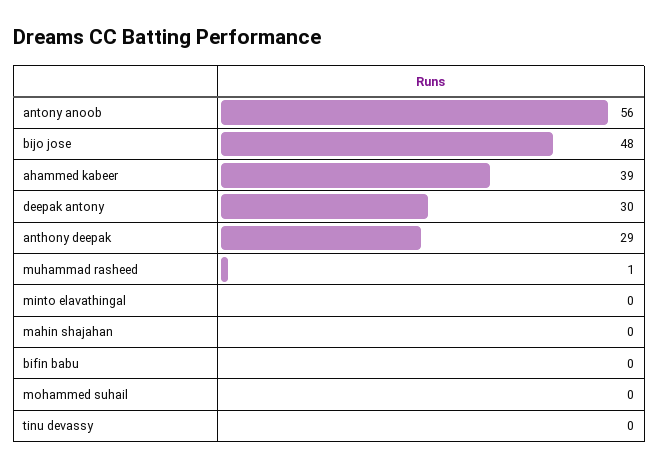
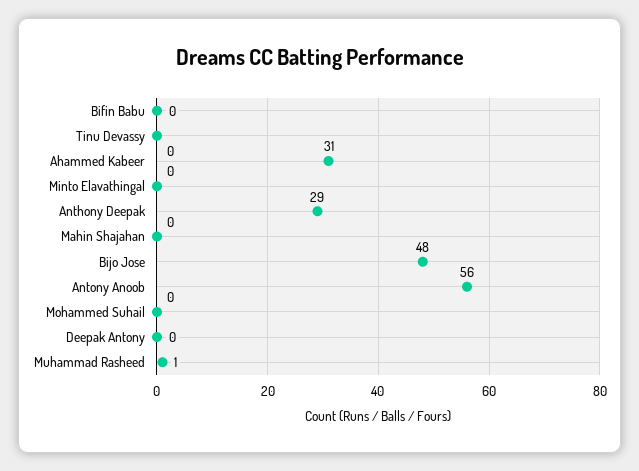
ahammed kabeer: 39 -> 31
deepak antony: 30 -> 0

